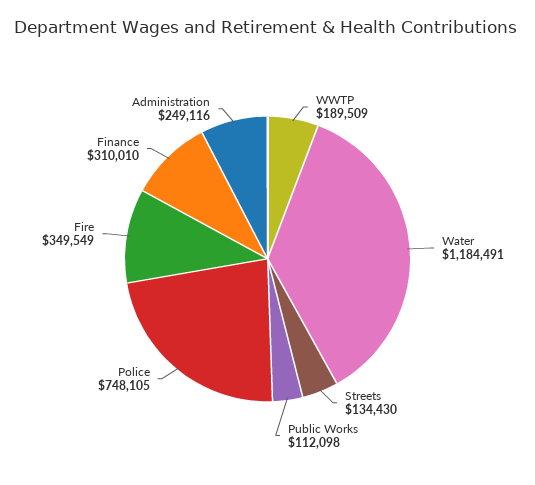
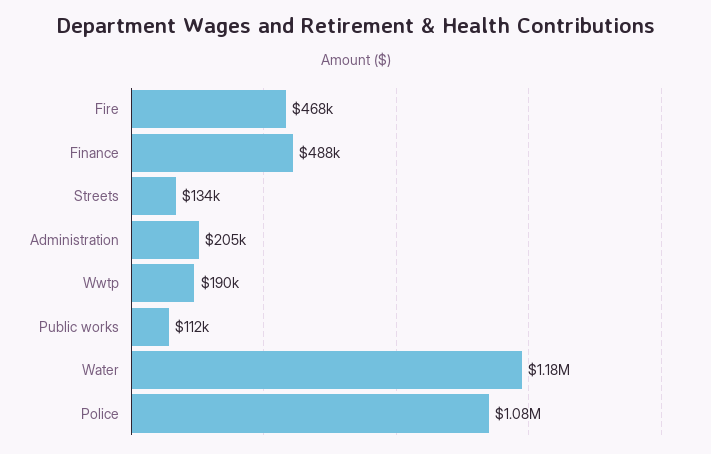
Police: 748105 -> 1080000
Fire: 349549 -> 468000
Finance: 310010 -> 488000
Administration: 249116 -> 205000

